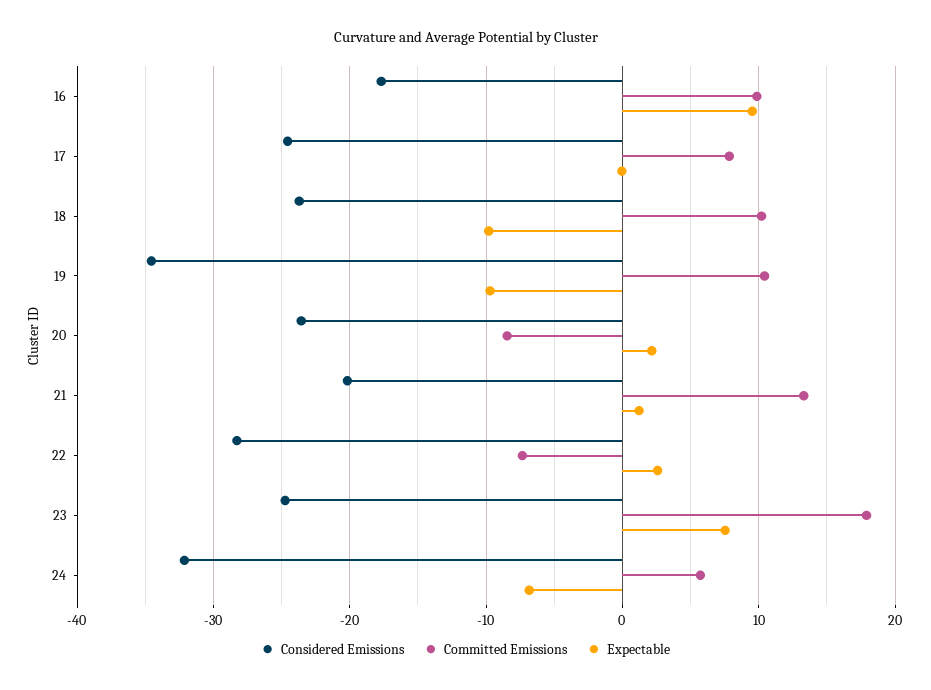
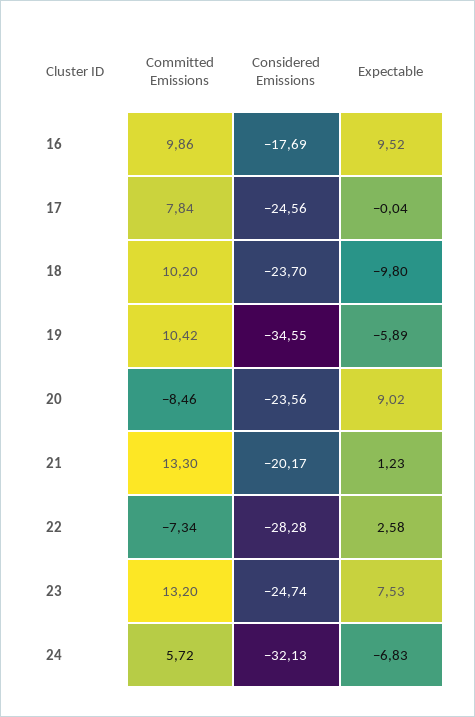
Expectable, 19: -10 -> -5.89
Expectable, 20: 2 -> 9.02
Committed Emissions, 23: 18 -> 13.2

